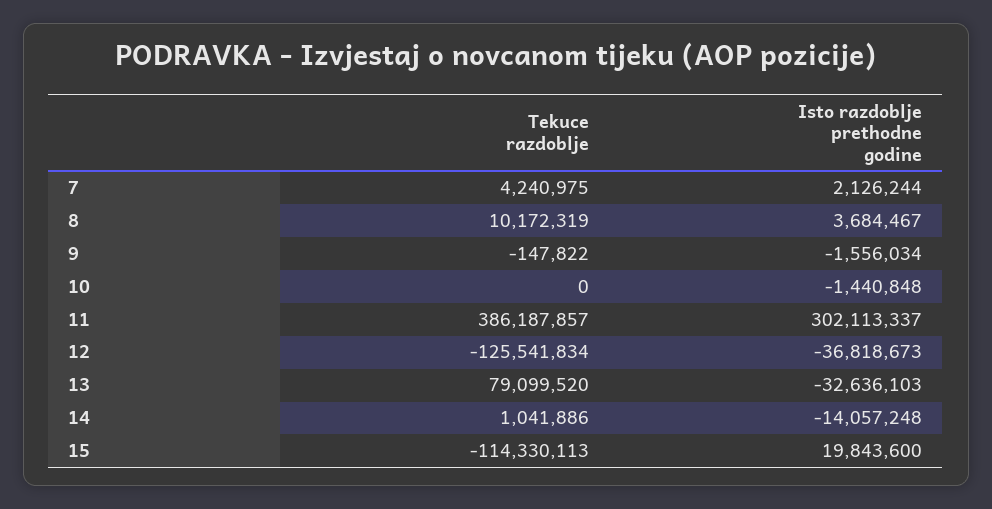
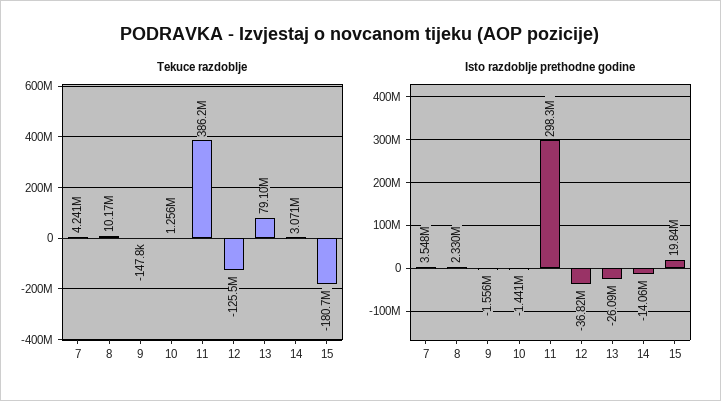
Isto razdoblje prethodne godine, 7: 2126244 -> 3548000
Isto razdoblje prethodne godine, 8: 3684467 -> 2330000
Tekuce razdoblje, 10: 0 -> 1256000
Isto razdoblje prethodne godine, 11: 302113337 -> 298300000
Isto razdoblje prethodne godine, 13: -32636103 -> -26090000
Tekuce razdoblje, 14: 1041886 -> 3071000
Tekuce razdoblje, 15: -114330113 -> -180700000

